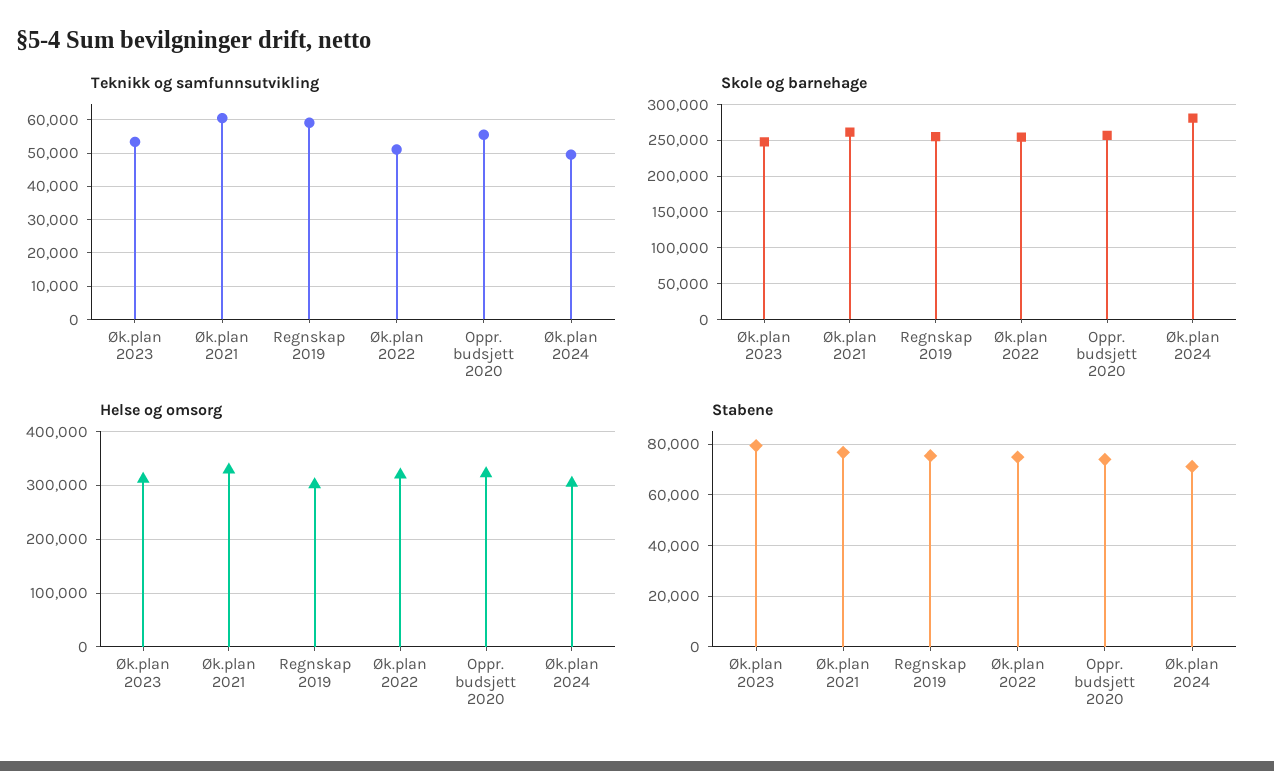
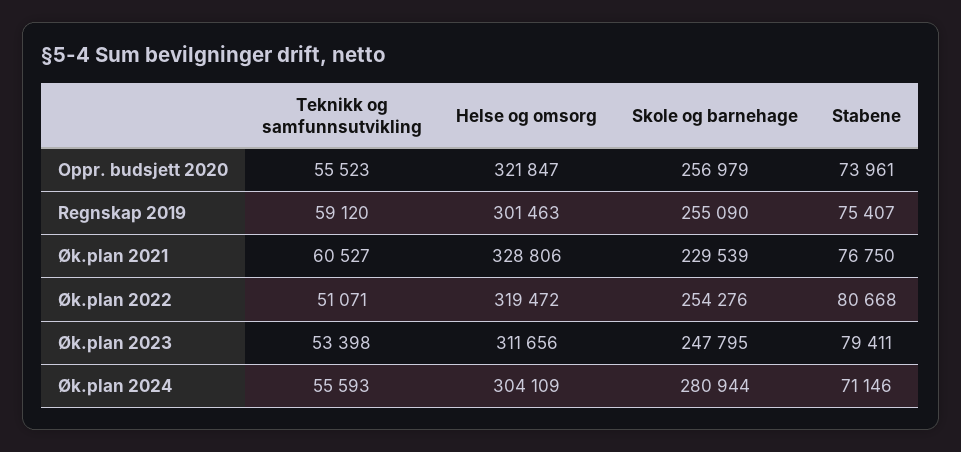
Teknikk og samfunnsutvikling, Øk.plan 2024: 50000 -> 55593
Skole og barnehage, Øk.plan 2021: 260000 -> 229539
Stabene, Øk.plan 2022: 75000 -> 80668

